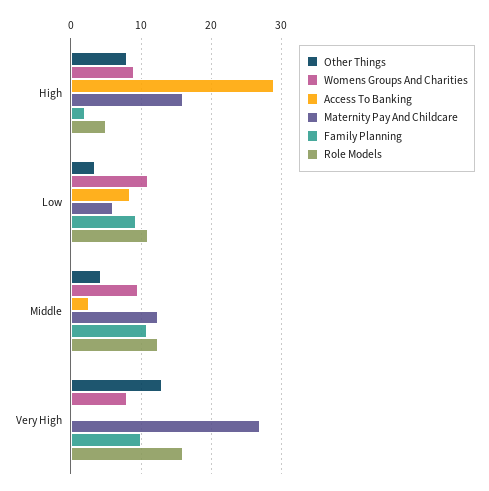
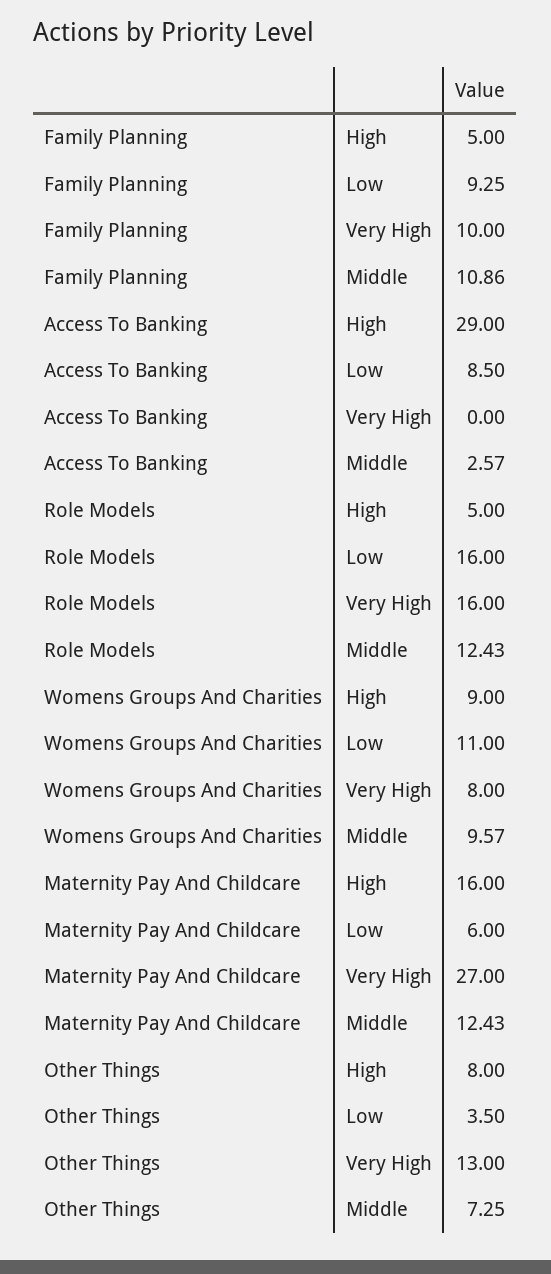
Family Planning, High: 2 -> 5
Role Models, Low: 11 -> 16
Other Things, Middle: 4 -> 7.25

